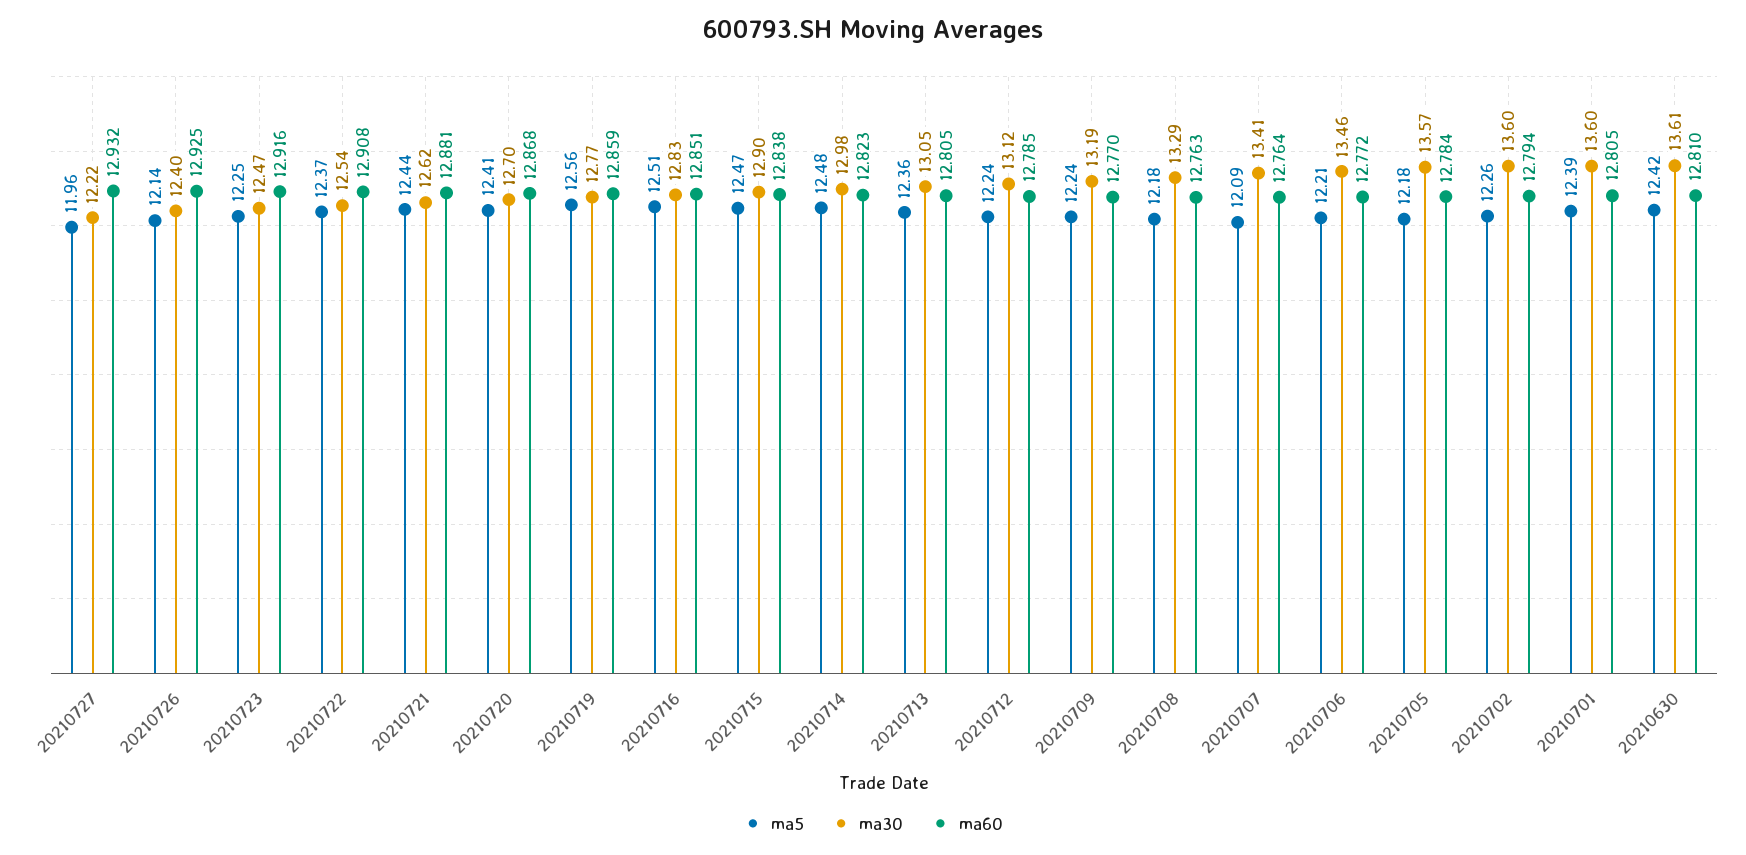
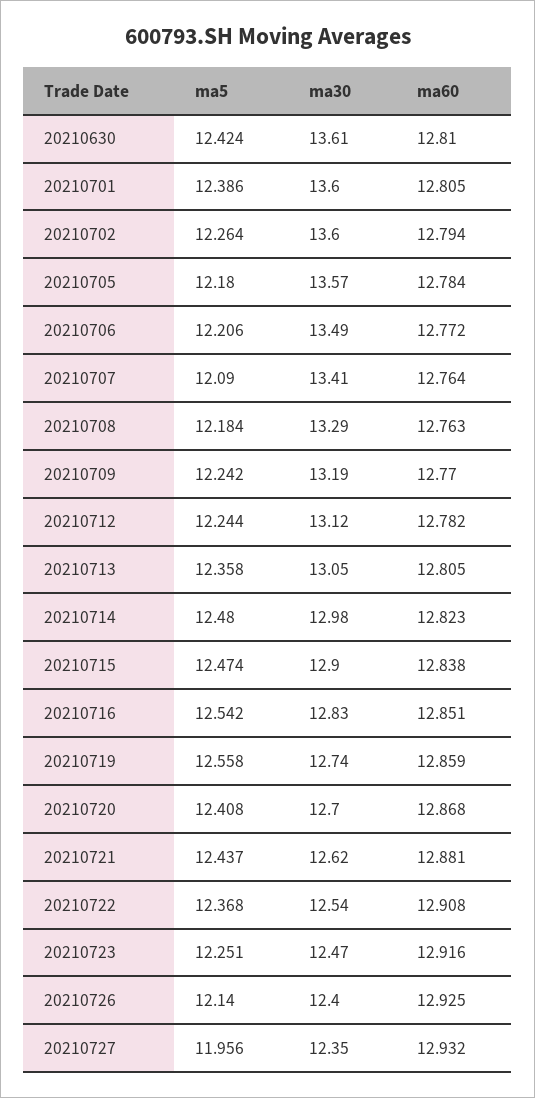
ma30, 20210727: 12.22 -> 12.35
ma30, 20210719: 12.77 -> 12.74
ma5, 20210716: 12.51 -> 12.542
ma60, 20210712: 12.785 -> 12.782
ma30, 20210706: 13.46 -> 13.49

